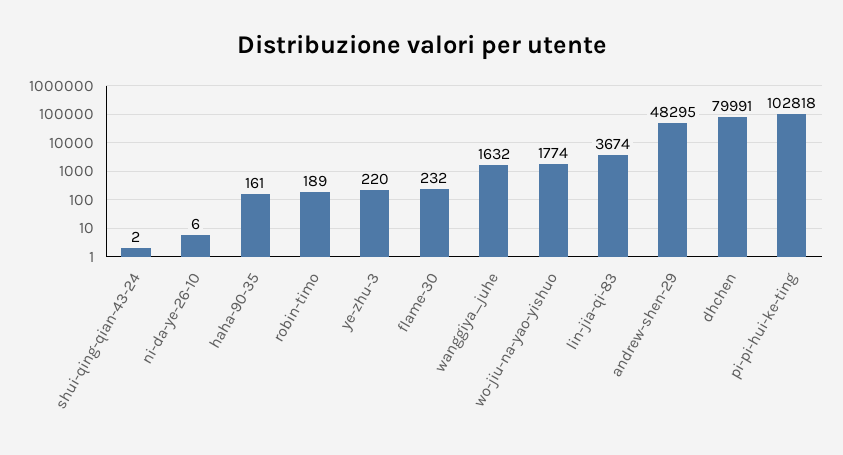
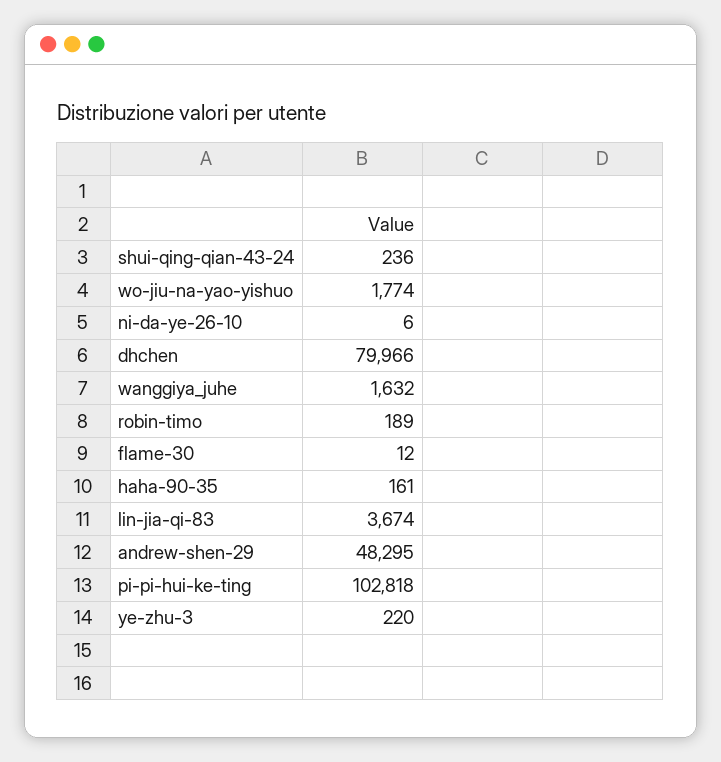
shui-qing-qian-43-24: 2 -> 236
flame-30: 232 -> 12
dhchen: 79991 -> 79966

